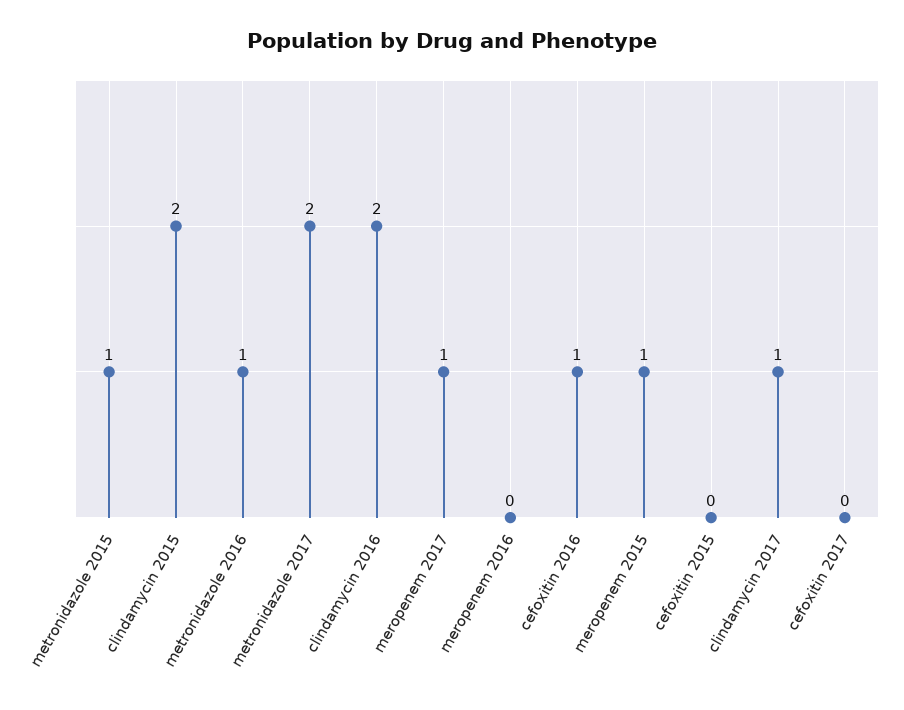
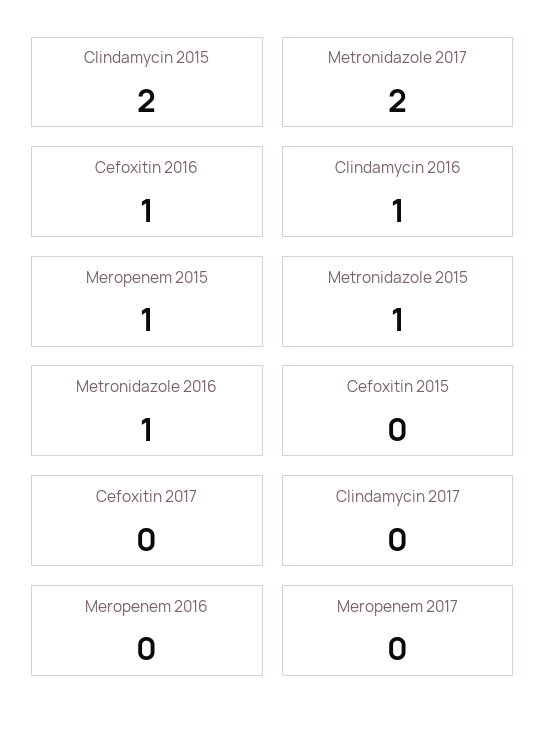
clindamycin 2016: 2 -> 1
meropenem 2017: 1 -> 0
clindamycin 2017: 1 -> 0

